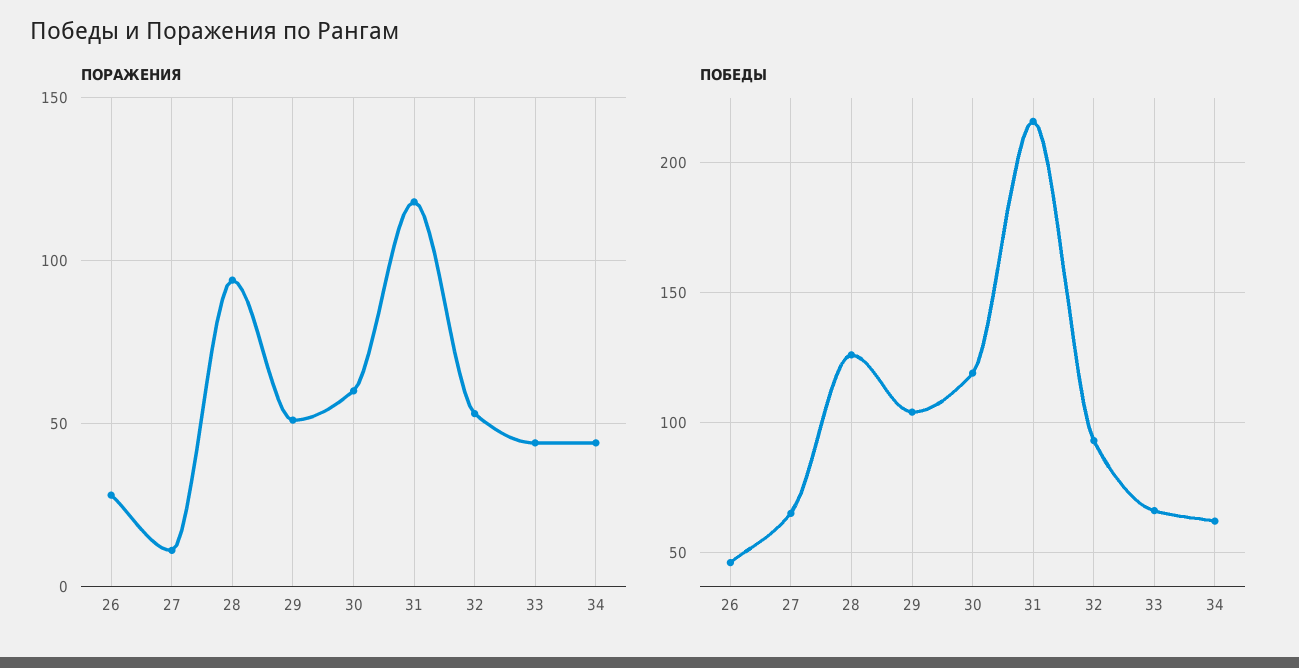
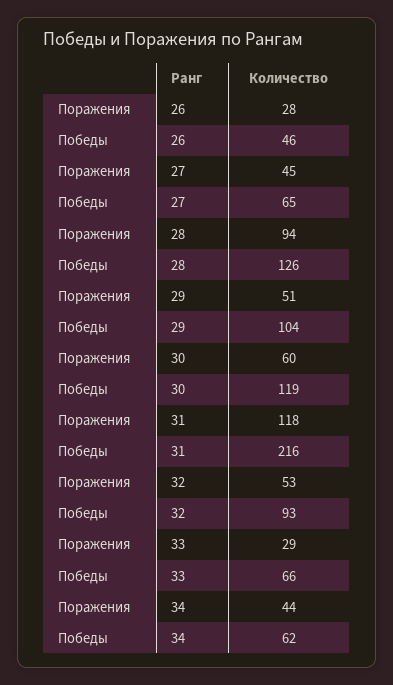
ПОРАЖЕНИЯ, 27: 10 -> 45
ПОРАЖЕНИЯ, 33: 45 -> 29

